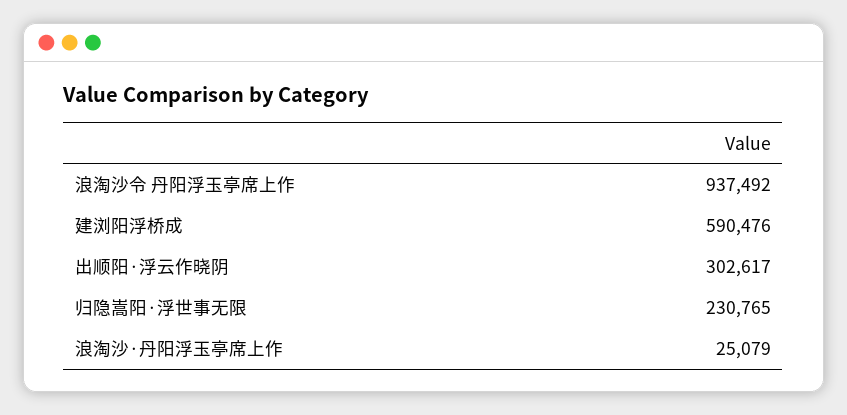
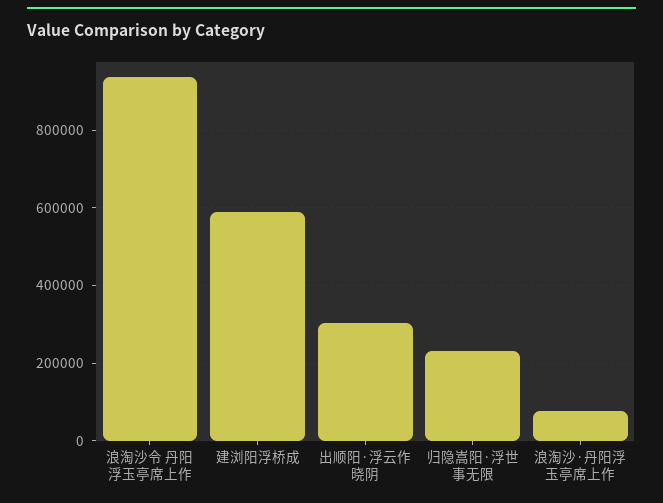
浪淘沙·丹阳浮玉亭席上作: 25079 -> 80000

